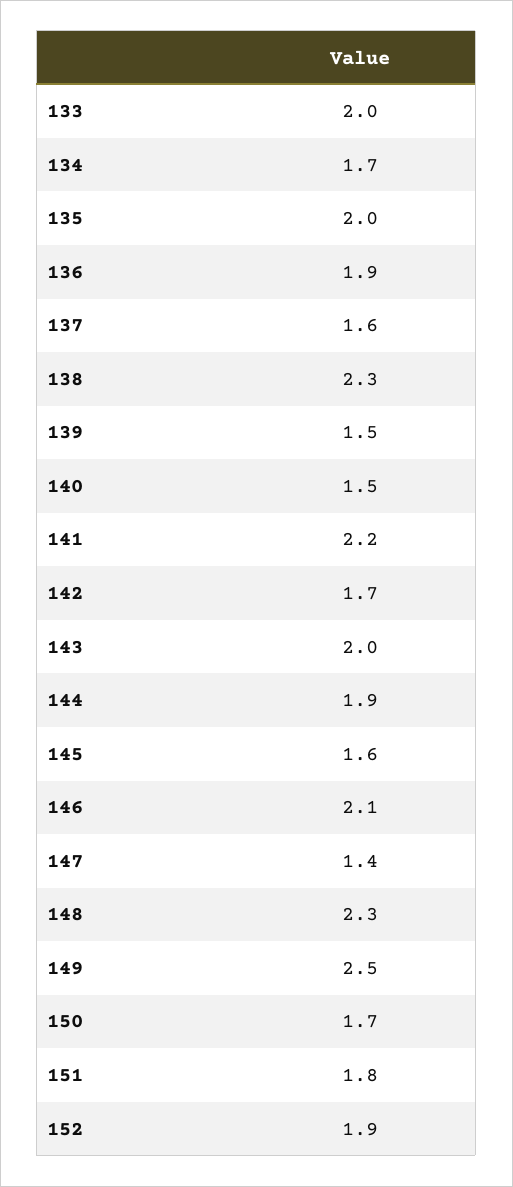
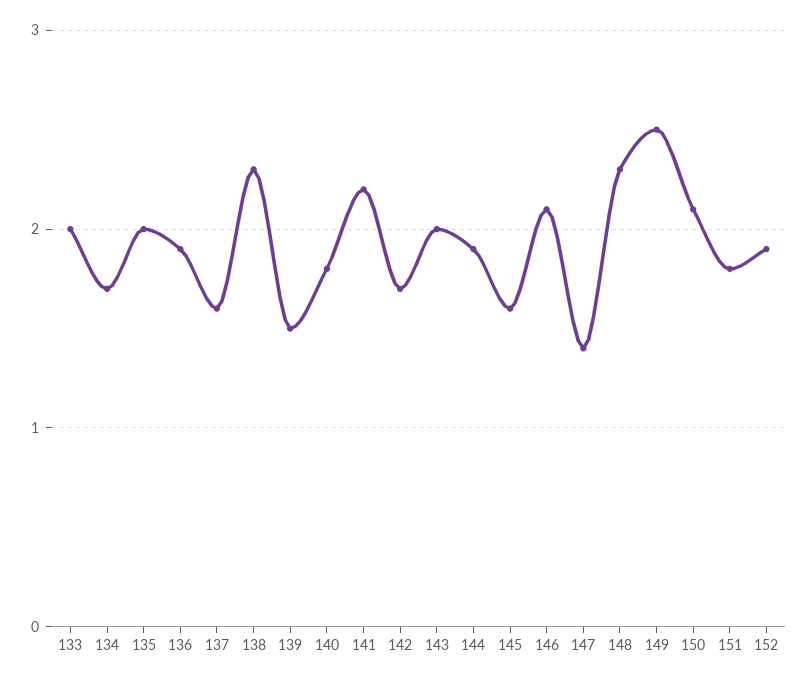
140: 1.5 -> 1.8
150: 1.7 -> 2.1

